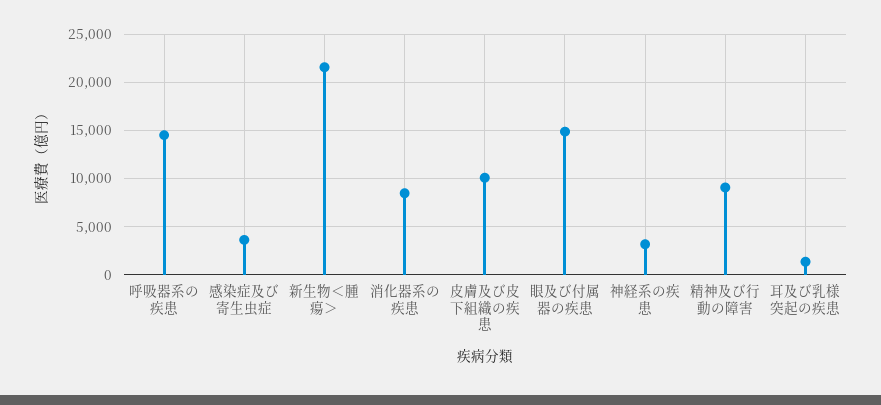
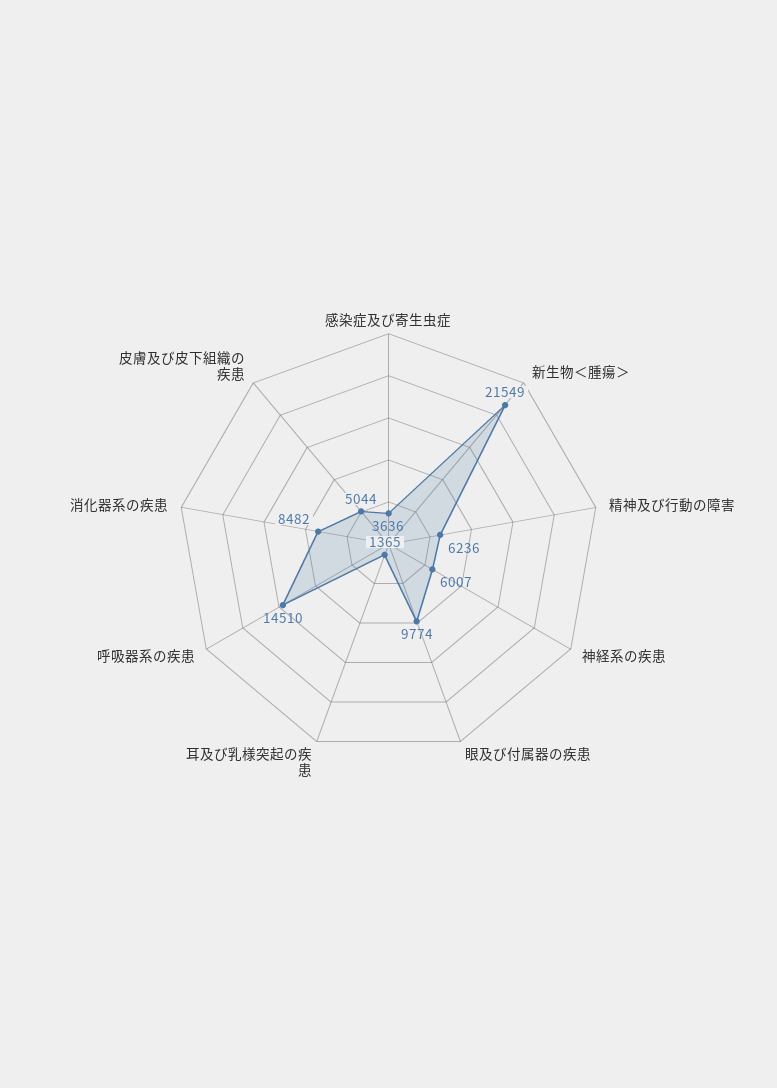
皮膚及び皮下組織の疾患: 10000 -> 5044
眼及び付属器の疾患: 15000 -> 9774
神経系の疾患: 3000 -> 6007
精神及び行動の障害: 9000 -> 6236

